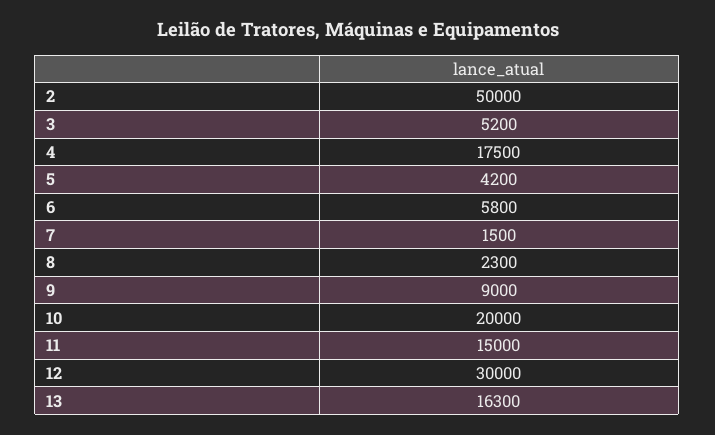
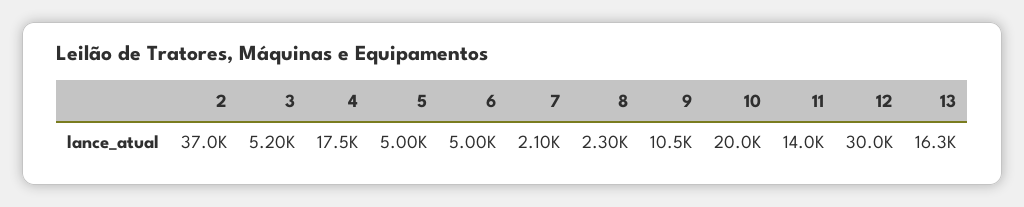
2: 50000 -> 37000
5: 4200 -> 5000
6: 5800 -> 5000
7: 1500 -> 2100
9: 9000 -> 10500
11: 15000 -> 14000

